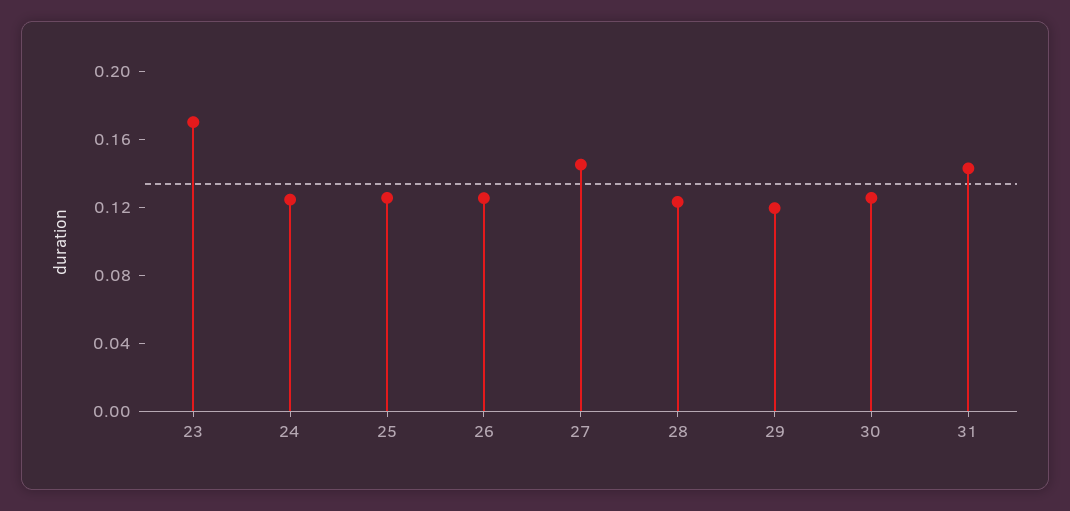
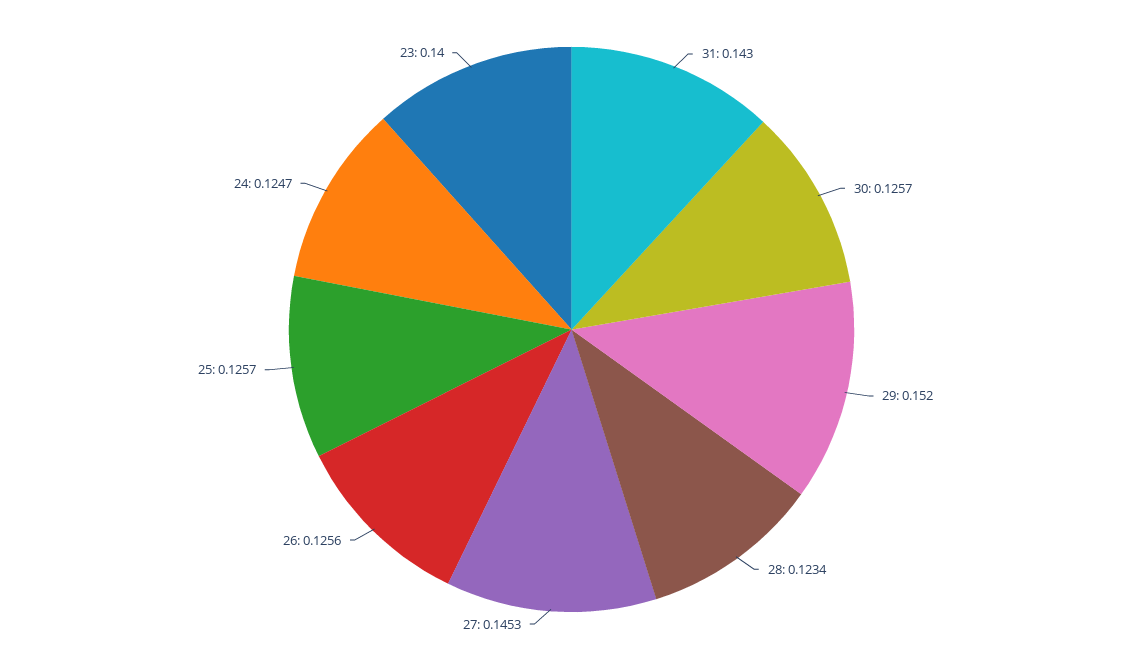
23: 0.17 -> 0.14
29: 0.12 -> 0.152

